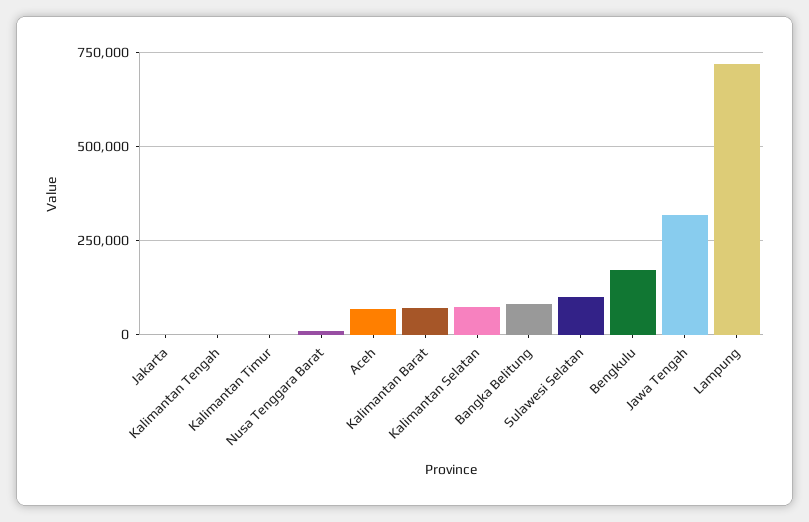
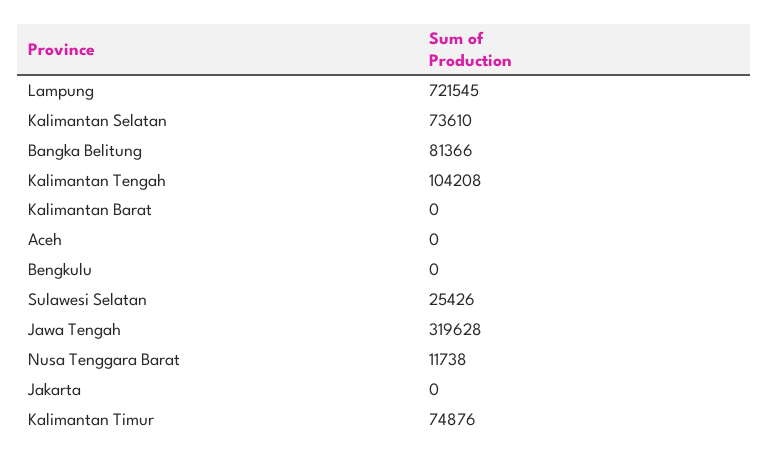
Kalimantan Tengah: 0 -> 104208
Kalimantan Timur: 0 -> 74876
Aceh: 75000 -> 0
Kalimantan Barat: 75000 -> 0
Sulawesi Selatan: 100000 -> 25426
Bengkulu: 175000 -> 0

